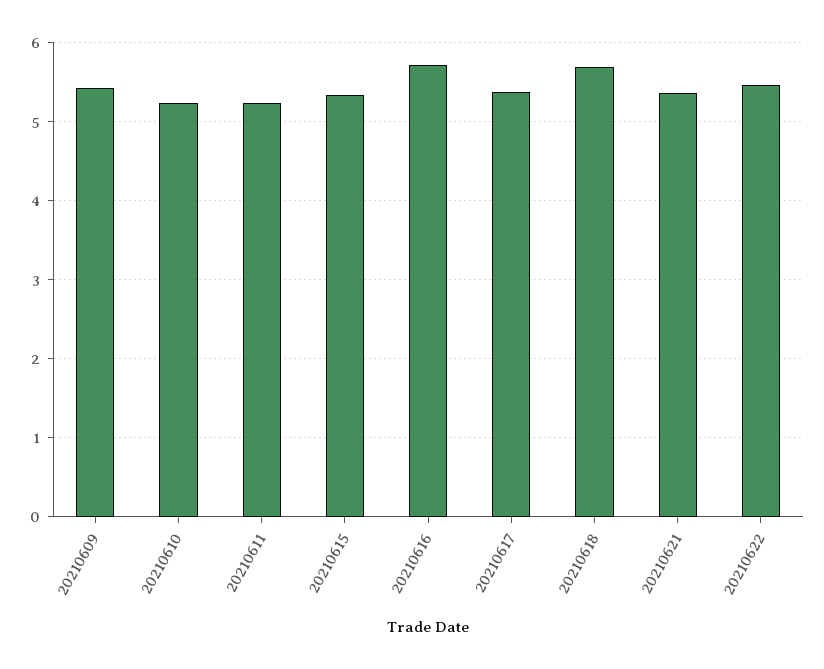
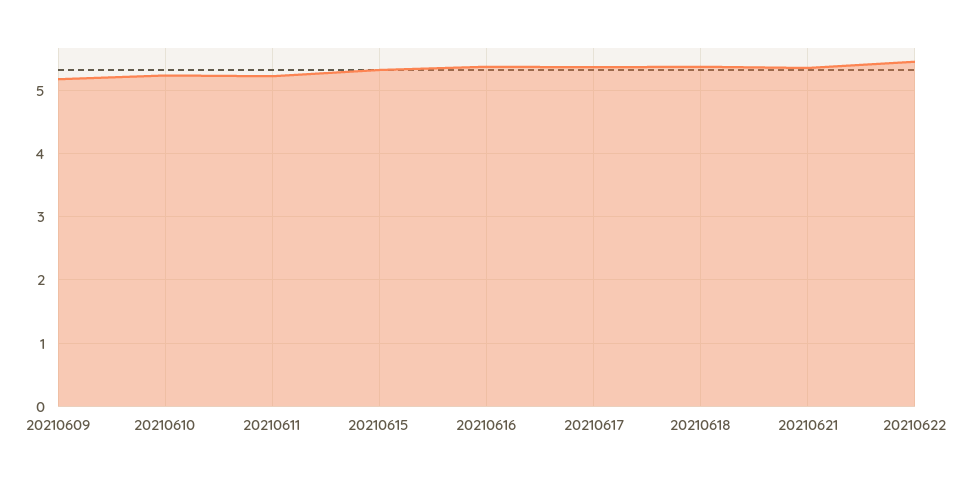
20210609: 5.4 -> 5.2
20210616: 5.7 -> 5.4
20210618: 5.7 -> 5.4

